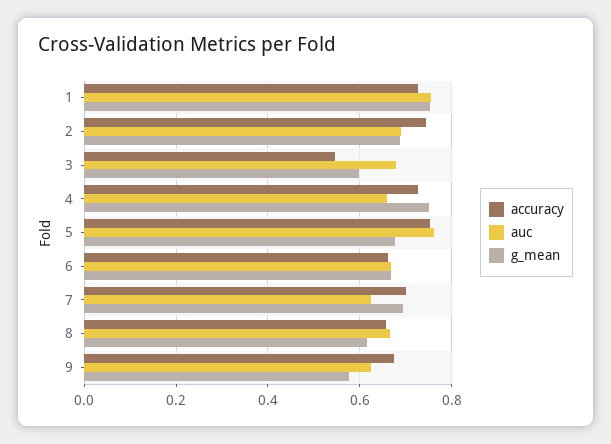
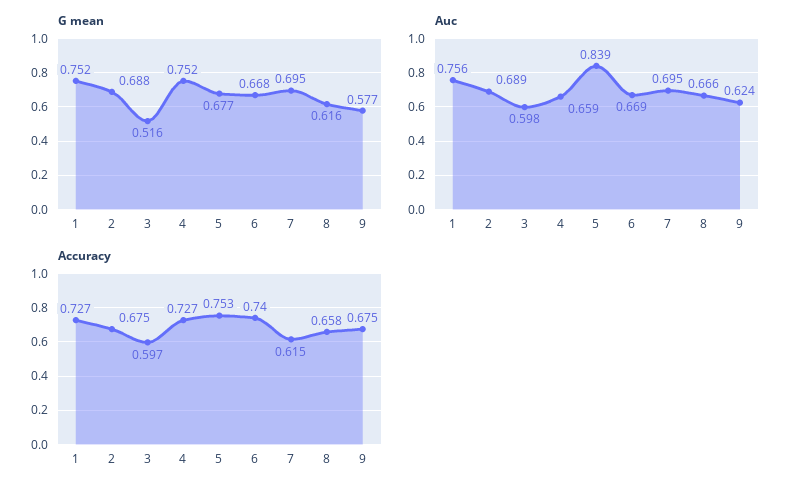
accuracy, 2: 0.74 -> 0.675
accuracy, 3: 0.54 -> 0.597
auc, 3: 0.68 -> 0.598
g_mean, 3: 0.6 -> 0.516
auc, 5: 0.76 -> 0.839
accuracy, 6: 0.66 -> 0.74
accuracy, 7: 0.7 -> 0.615
auc, 7: 0.62 -> 0.695

